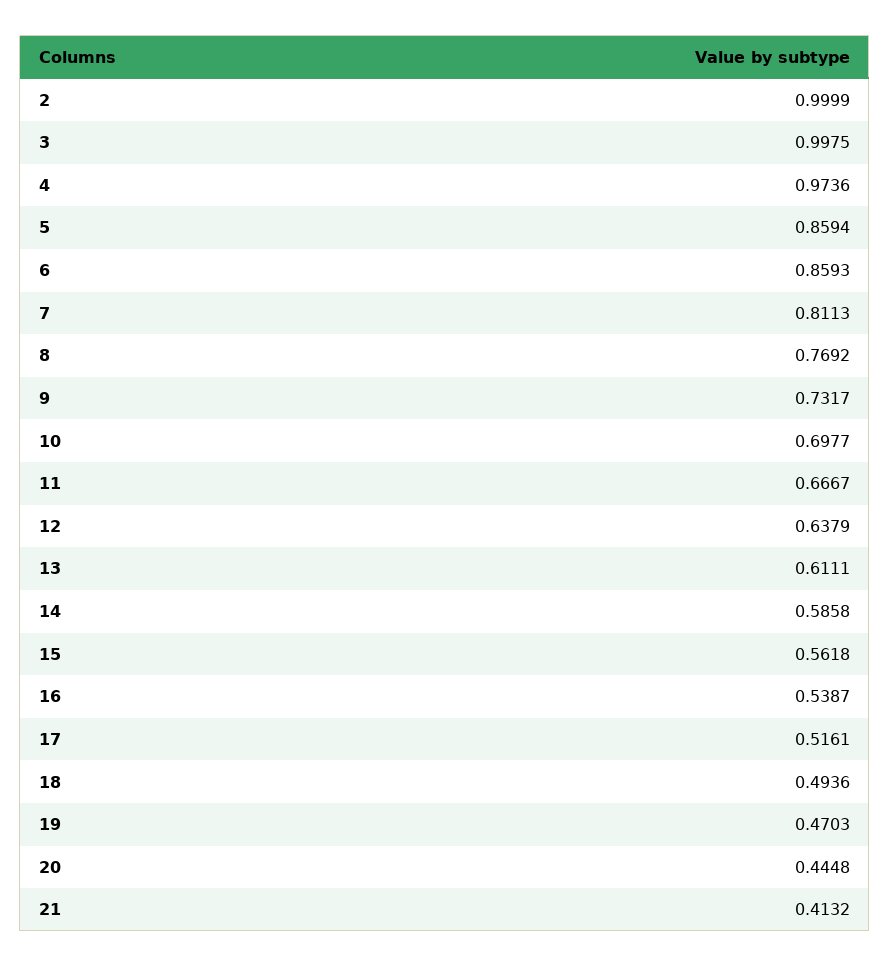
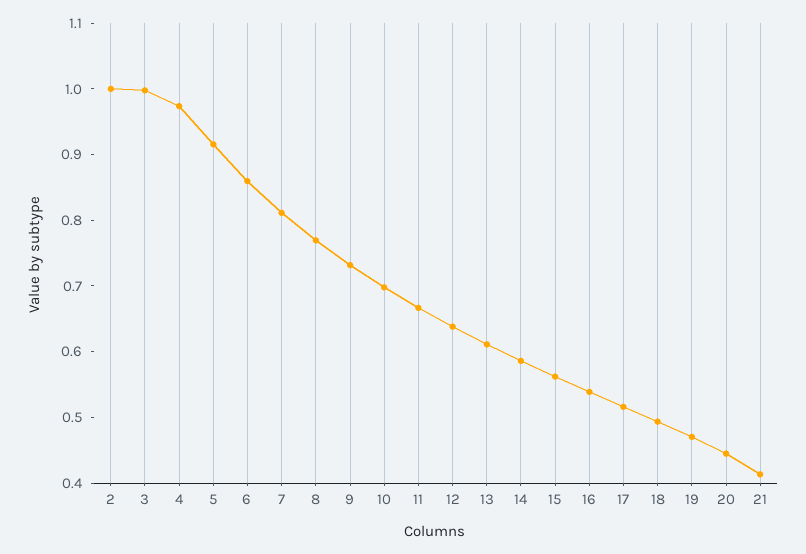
5: 0.8594 -> 0.92

